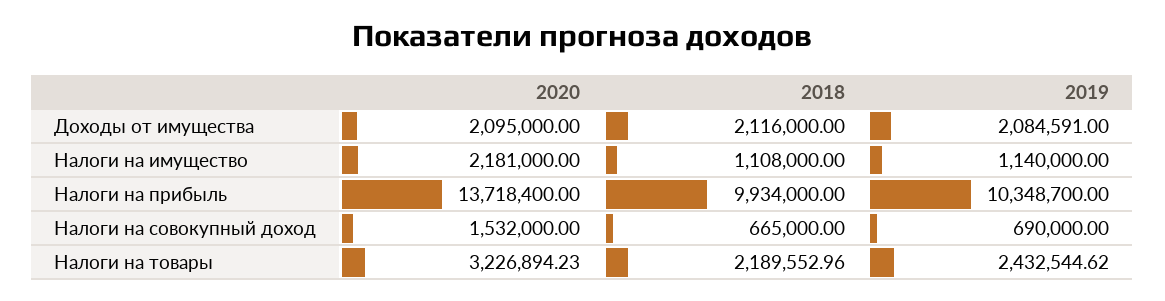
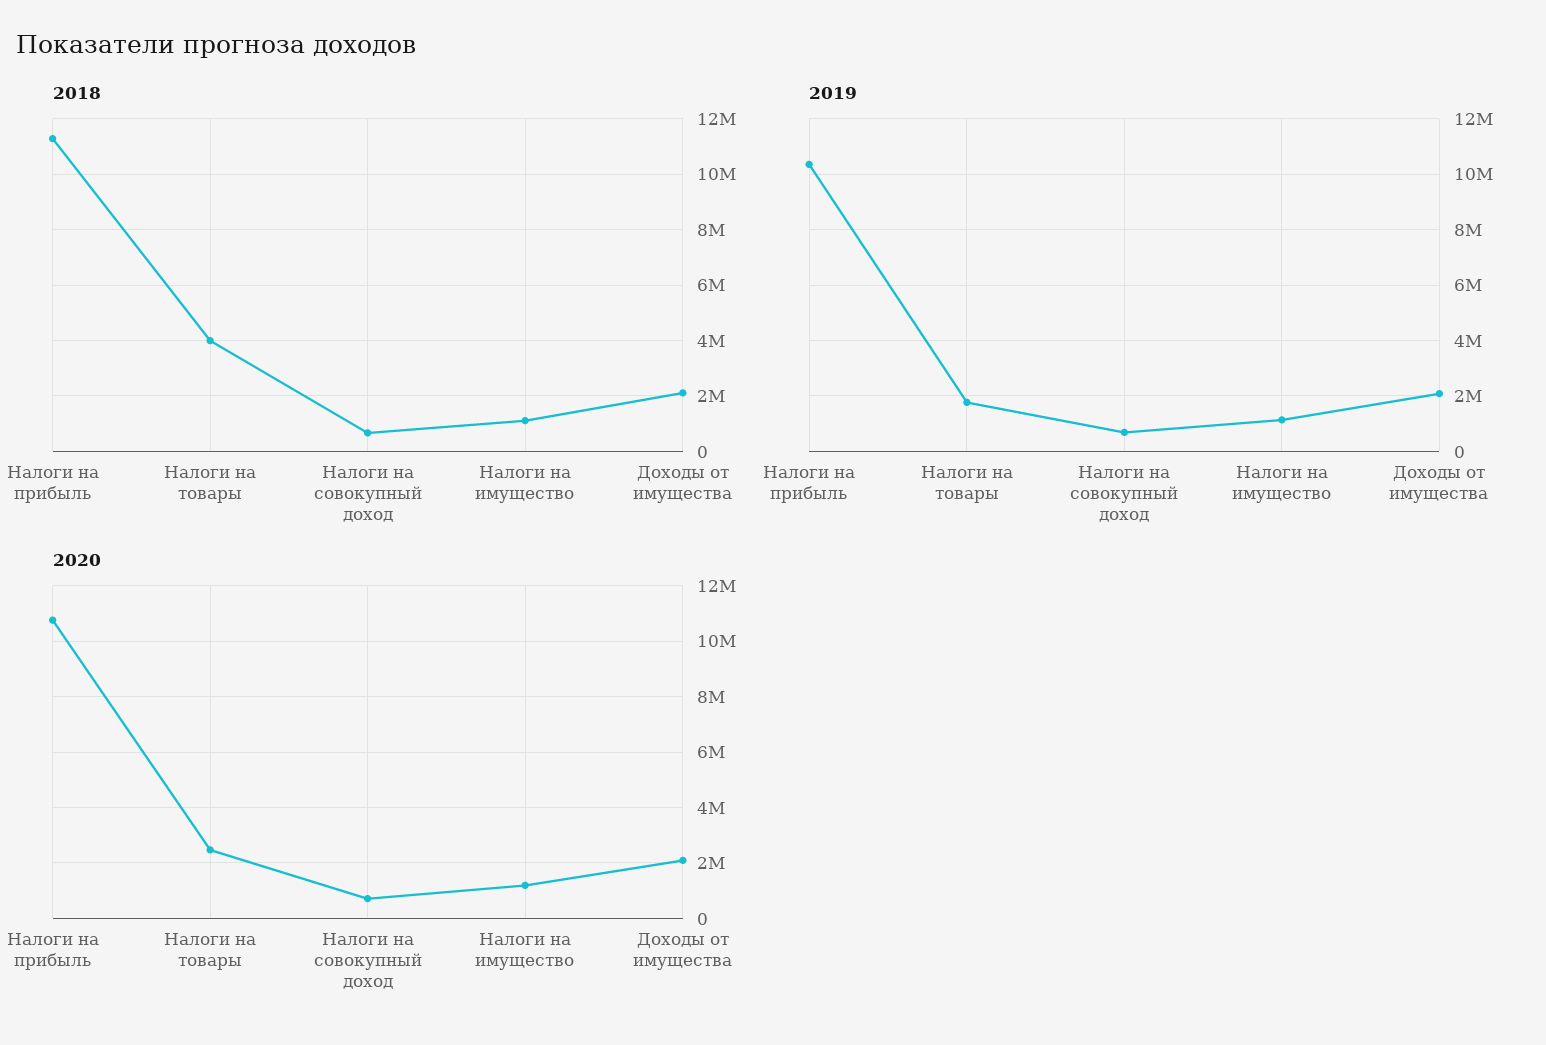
2020, Налоги на имущество: 2181000 -> 1250000
2020, Налоги на прибыль: 13718400 -> 10750000
2018, Налоги на прибыль: 9934000 -> 11250000
2020, Налоги на совокупный доход: 1532000 -> 750000
2020, Налоги на товары: 3226894.23 -> 2500000
2018, Налоги на товары: 2189552.96 -> 4000000
2019, Налоги на товары: 2432544.62 -> 1750000

